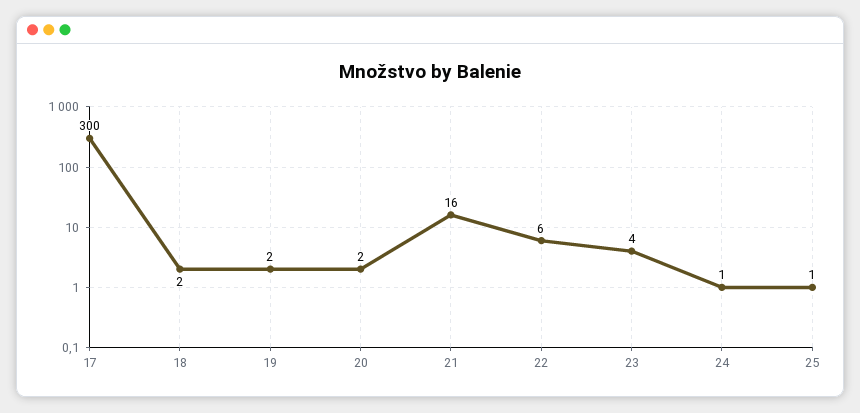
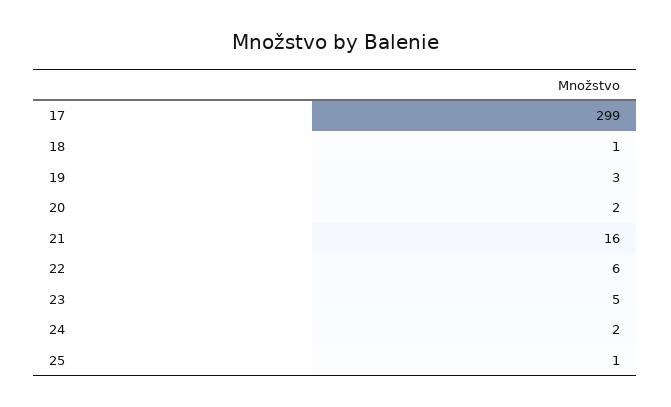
17: 300 -> 299
18: 2 -> 1
19: 2 -> 3
23: 4 -> 5
24: 1 -> 2

